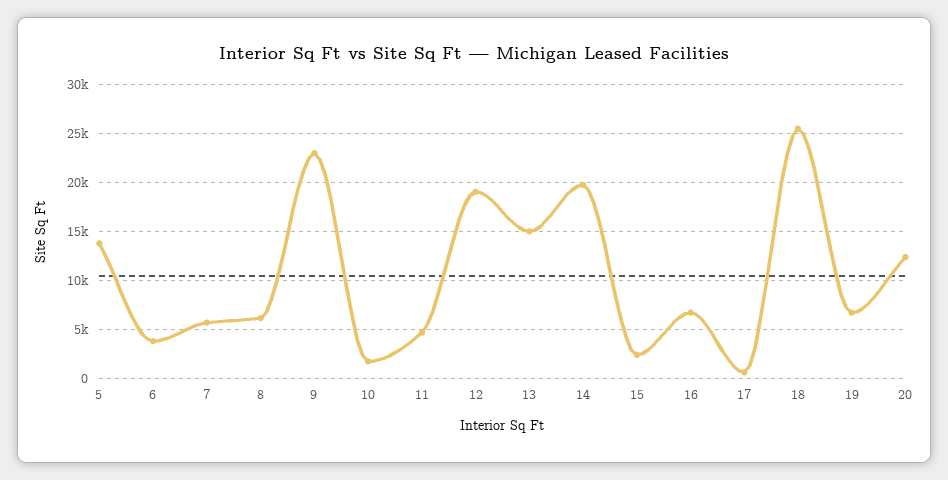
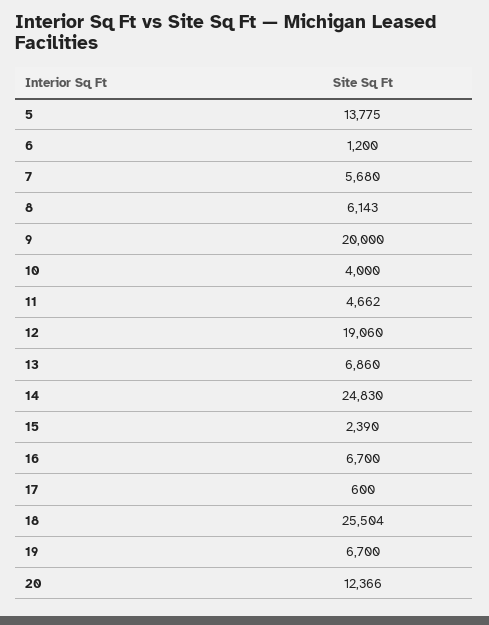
6: 4000 -> 1200
9: 23000 -> 20000
10: 2000 -> 4000
13: 15000 -> 6860
14: 20000 -> 24830

